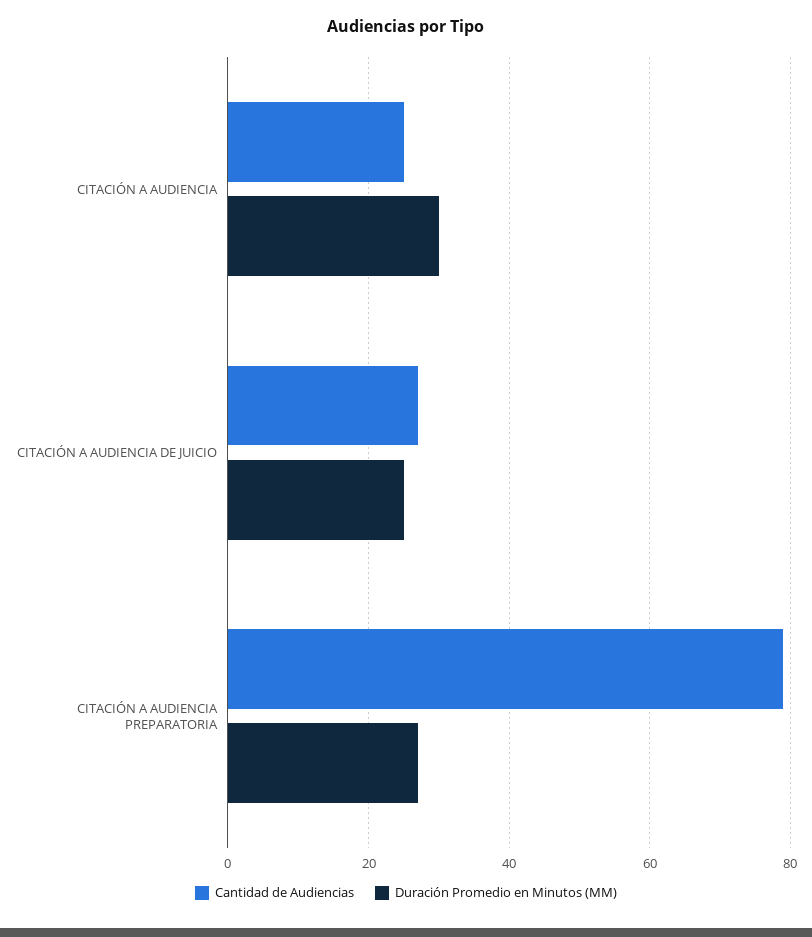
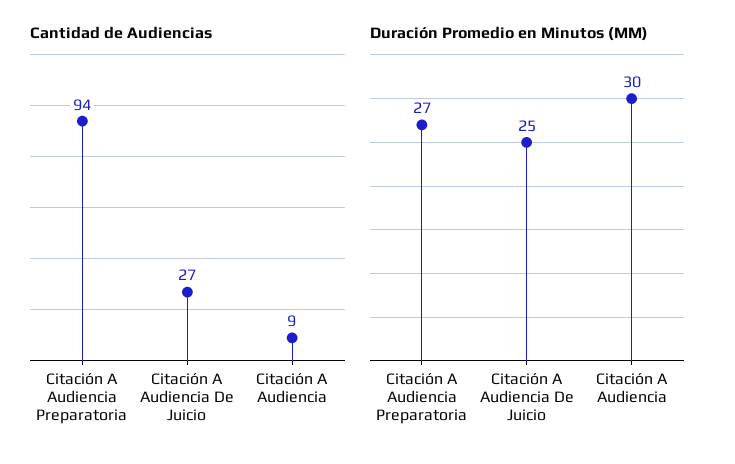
Cantidad de Audiencias, CITACIÓN A AUDIENCIA: 25 -> 9
Cantidad de Audiencias, CITACIÓN A AUDIENCIA PREPARATORIA: 80 -> 94

